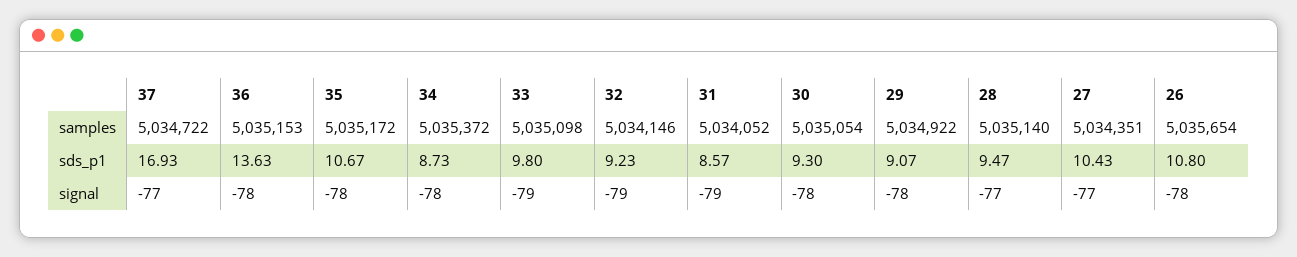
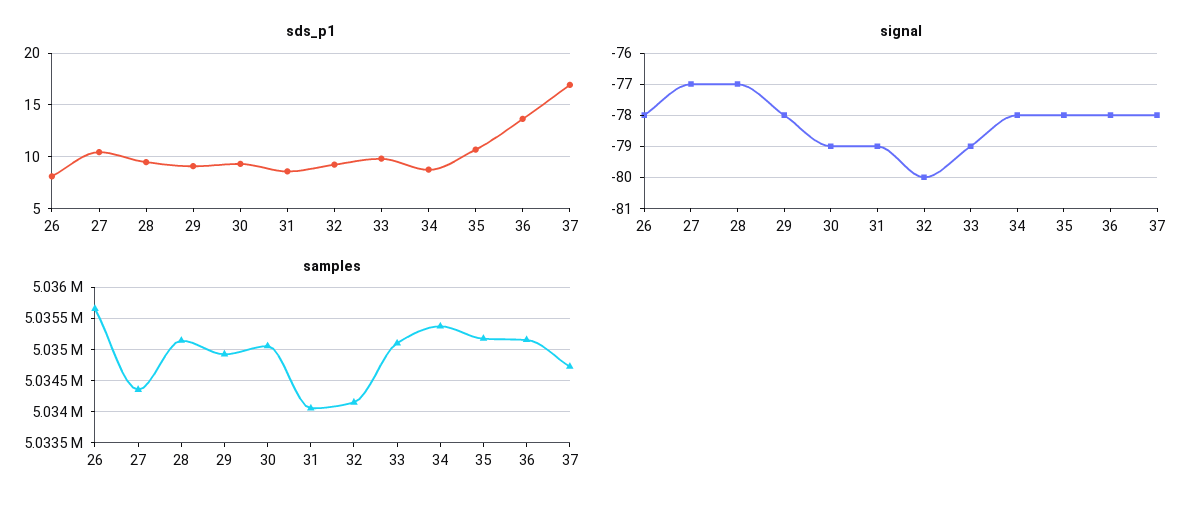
sds_p1, 26: 10.8 -> 8
signal, 37: -77 -> -78
signal, 32: -79 -> -80
signal, 30: -78 -> -79

